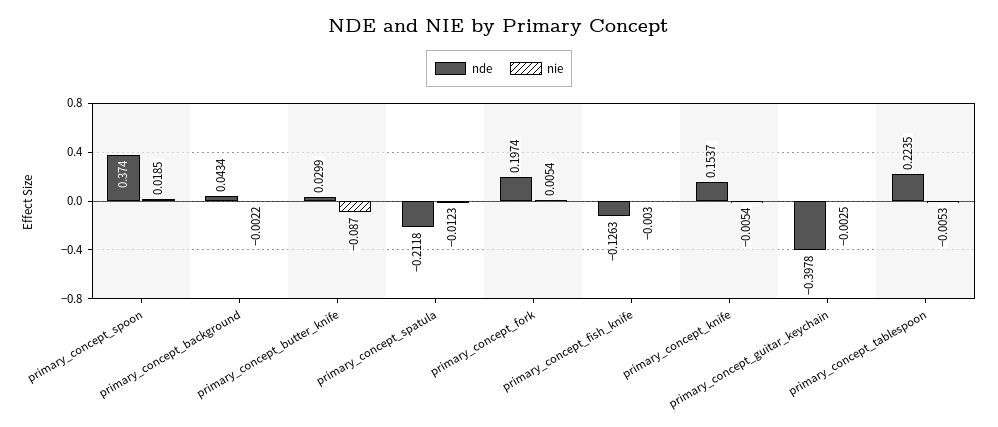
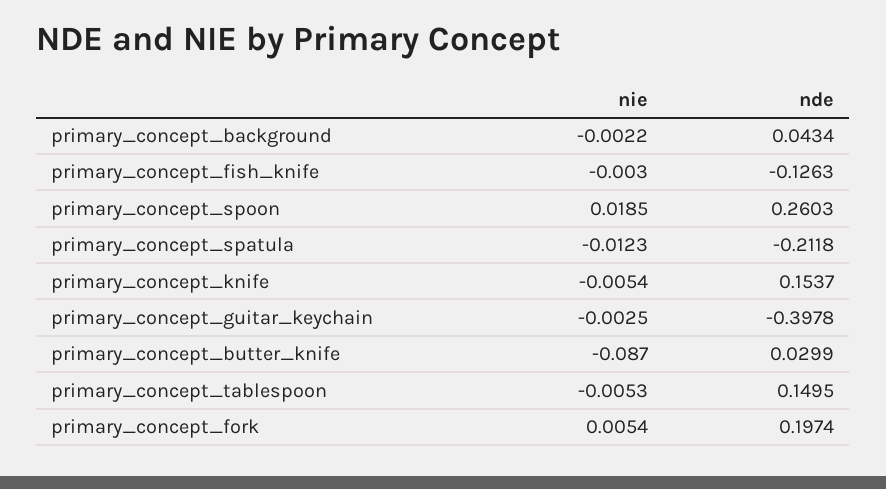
nde, primary_concept_spoon: 0.374 -> 0.2603
nde, primary_concept_tablespoon: 0.2235 -> 0.1495

